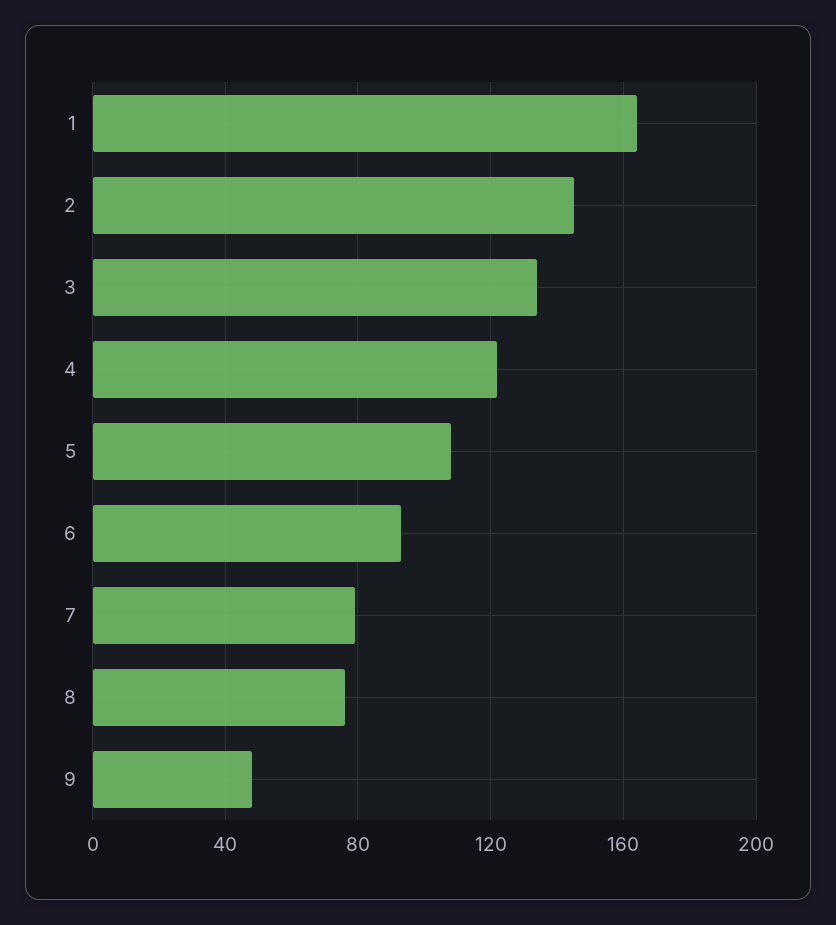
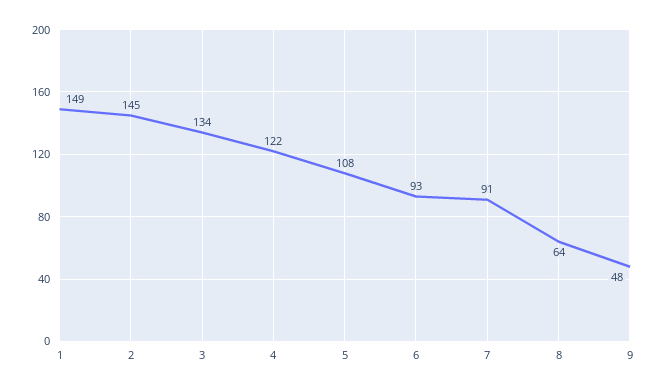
1: 165 -> 149
7: 80 -> 91
8: 75 -> 64

